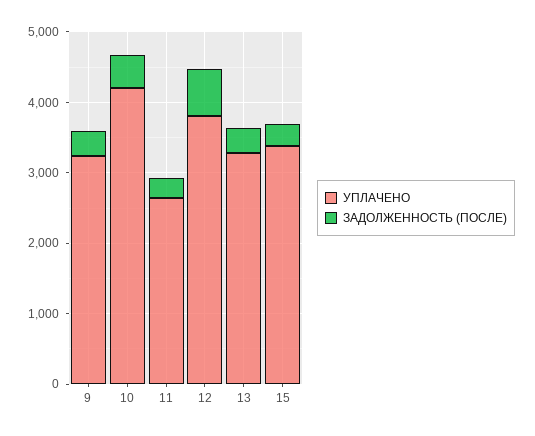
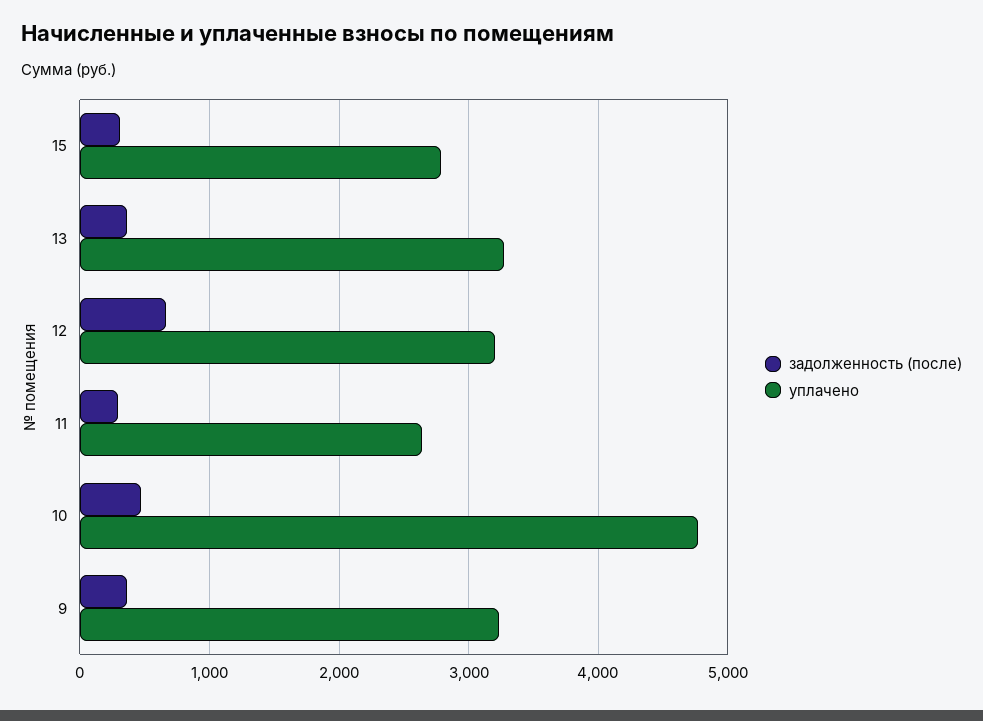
УПЛАЧЕНО, 10: 4200 -> 4800
УПЛАЧЕНО, 12: 3800 -> 3200
УПЛАЧЕНО, 15: 3400 -> 2800

